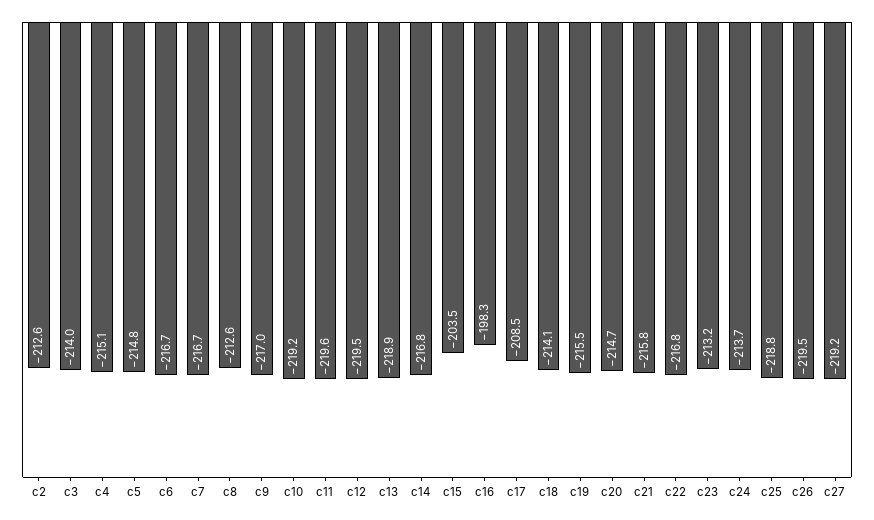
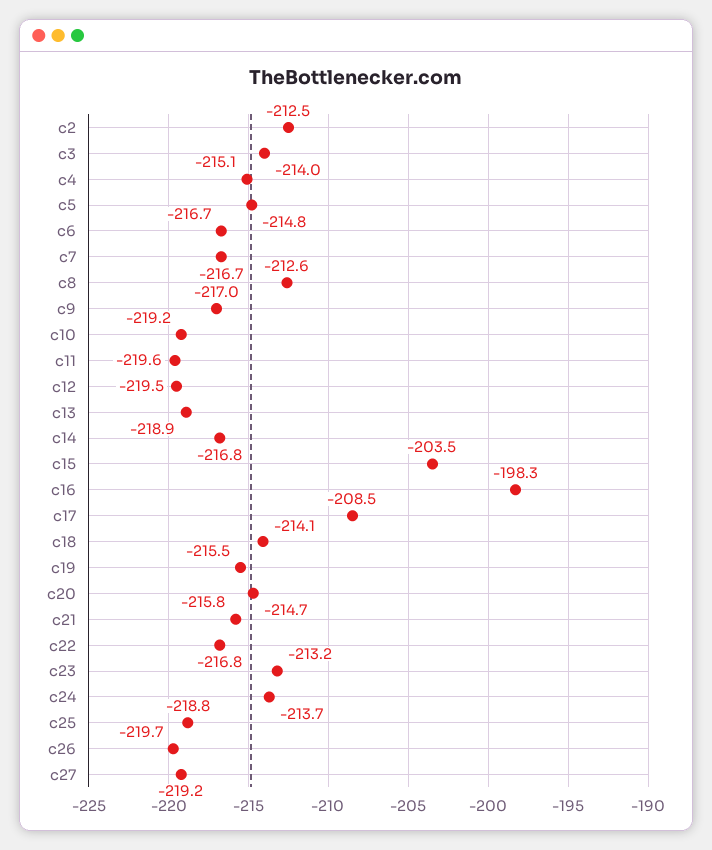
c2: -212.6 -> -212.5
c26: -219.5 -> -219.7

